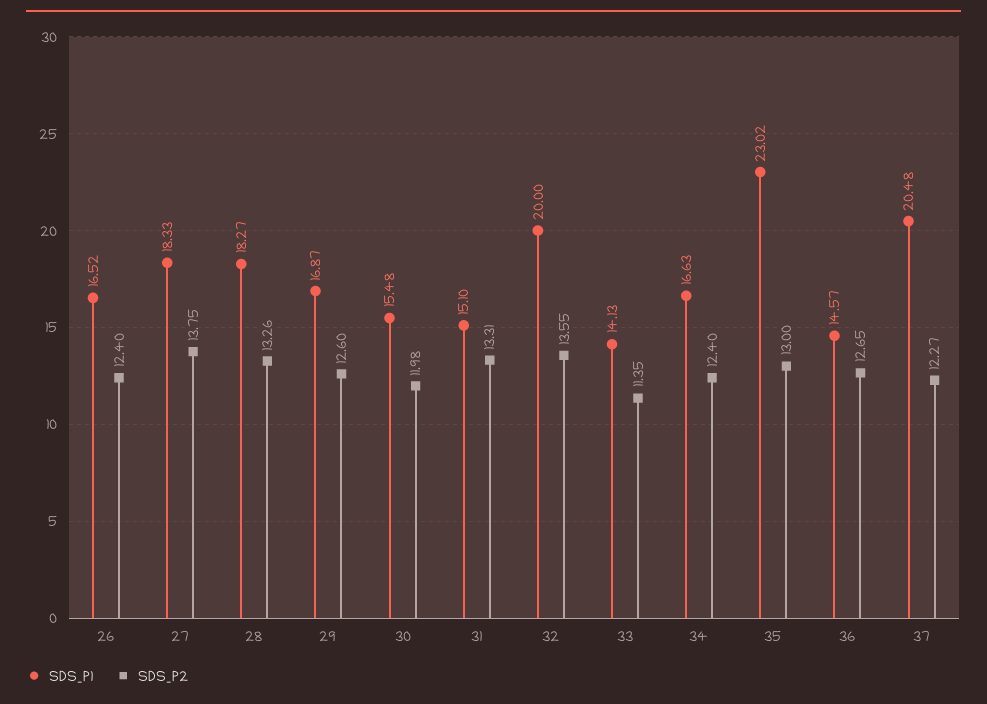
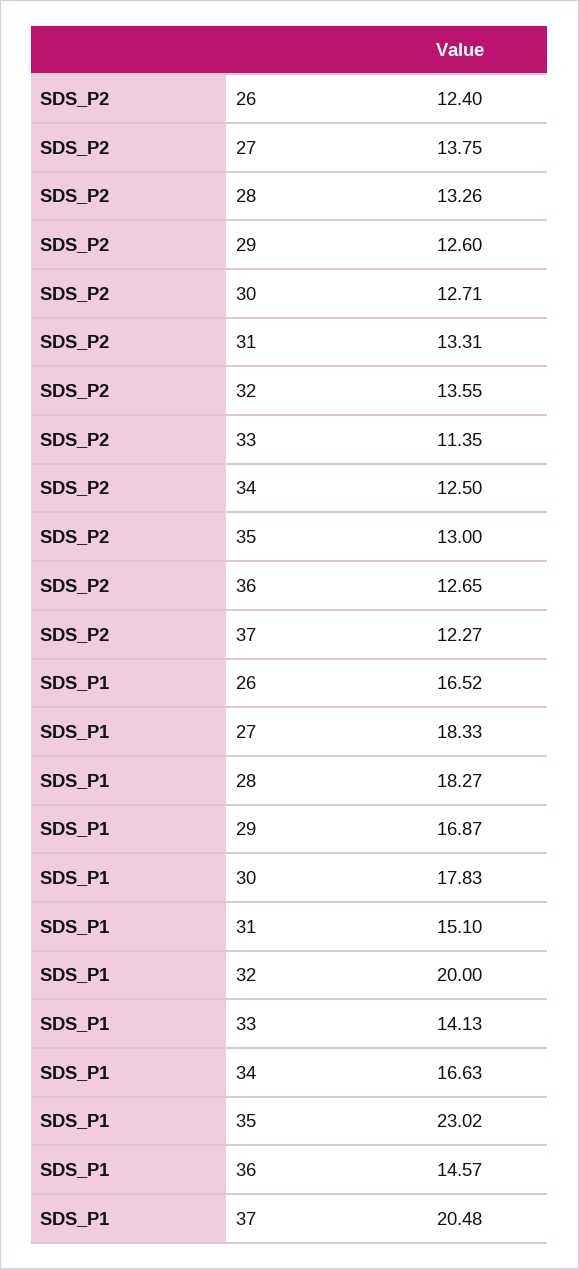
SDS_P1, 30: 15.48 -> 17.83
SDS_P2, 30: 11.98 -> 12.71
SDS_P2, 34: 12.4 -> 12.5

